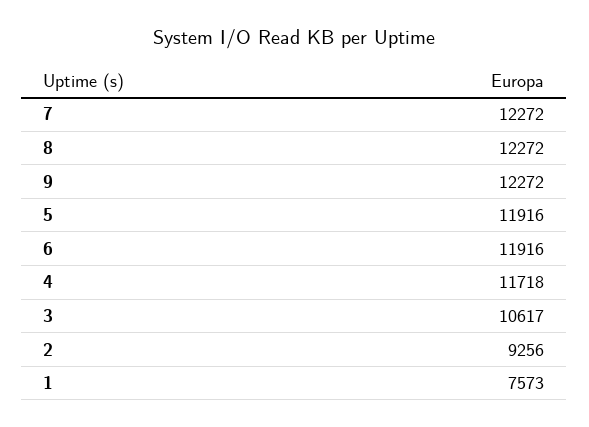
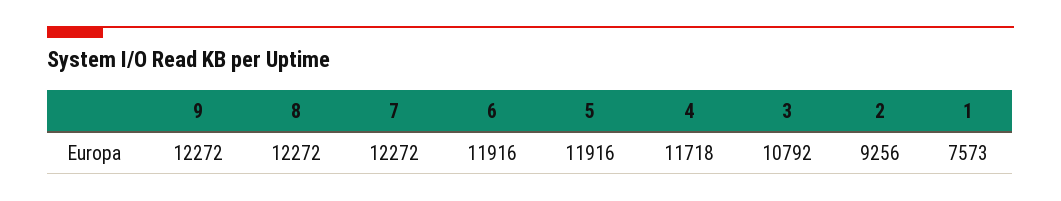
3: 10617 -> 10792

